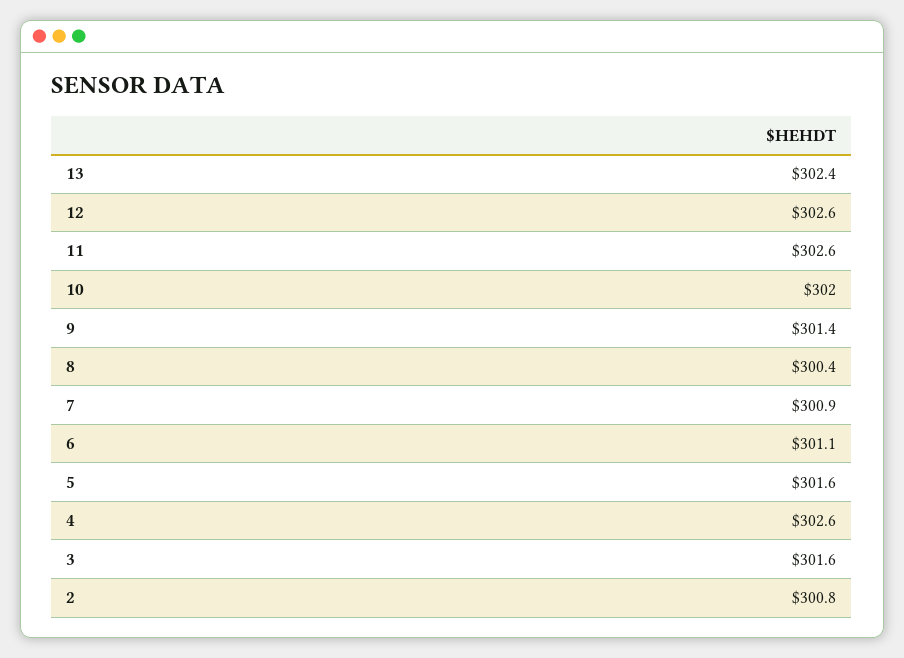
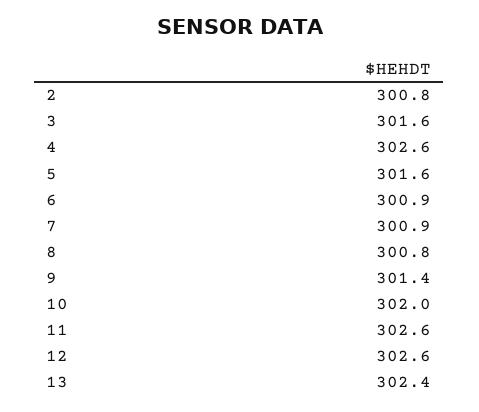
8: 300.4 -> 300.8
6: 301.1 -> 300.9

